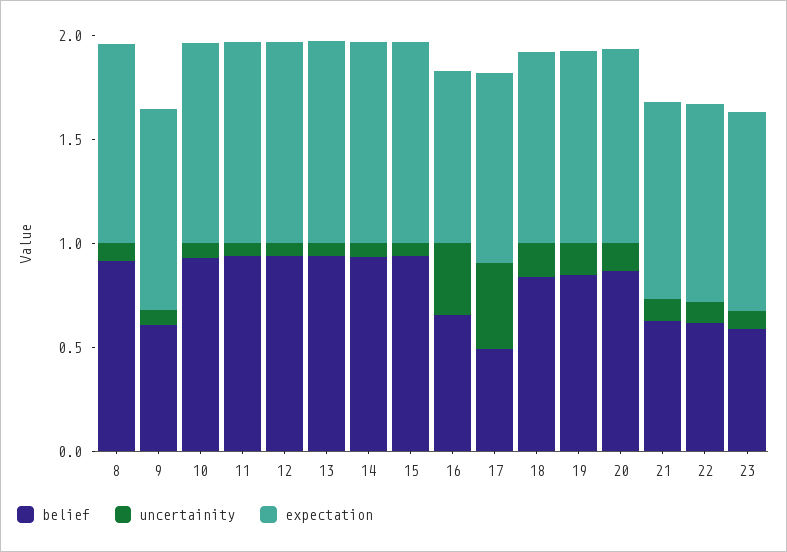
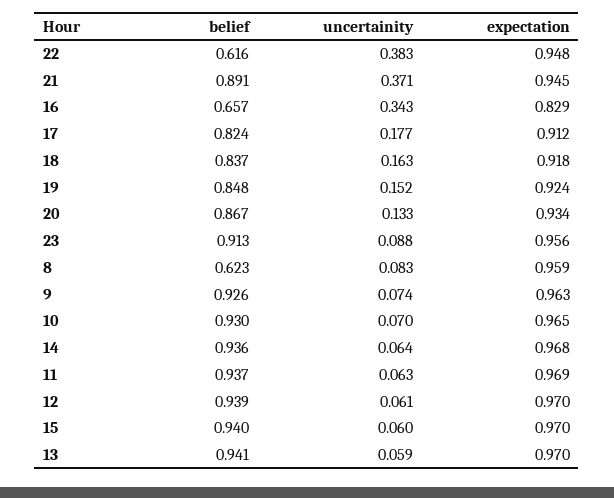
belief, 8: 0.9 -> 0.623
belief, 9: 0.6 -> 0.926
belief, 17: 0.5 -> 0.824
uncertainity, 17: 0.4 -> 0.177
belief, 21: 0.6 -> 0.891
uncertainity, 21: 0.1 -> 0.371
uncertainity, 22: 0.1 -> 0.383
belief, 23: 0.6 -> 0.913

